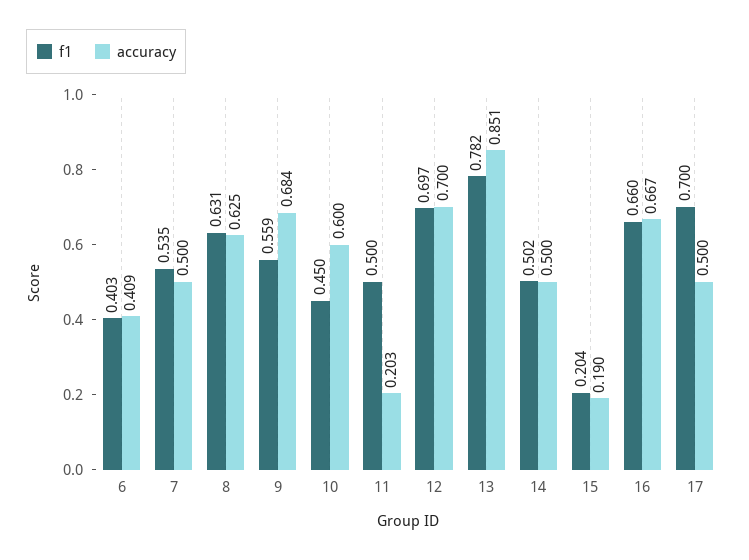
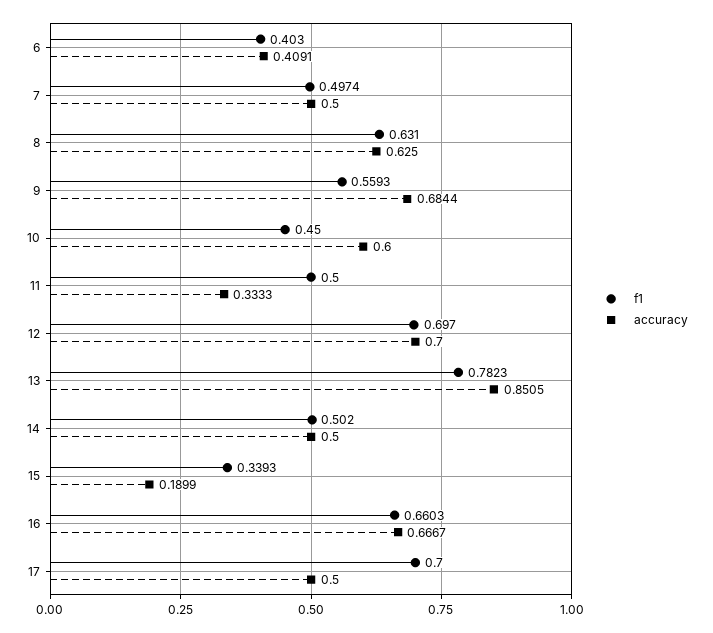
f1, 7: 0.535 -> 0.4974
accuracy, 11: 0.203 -> 0.3333
f1, 15: 0.204 -> 0.3393

